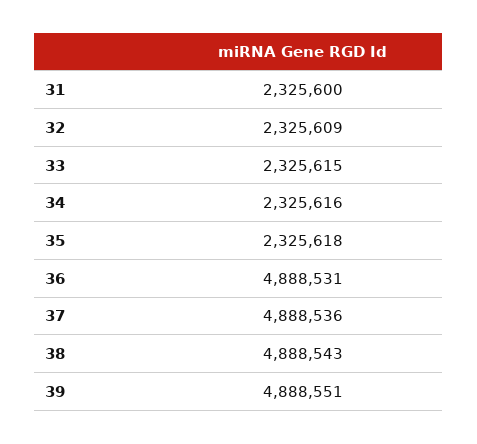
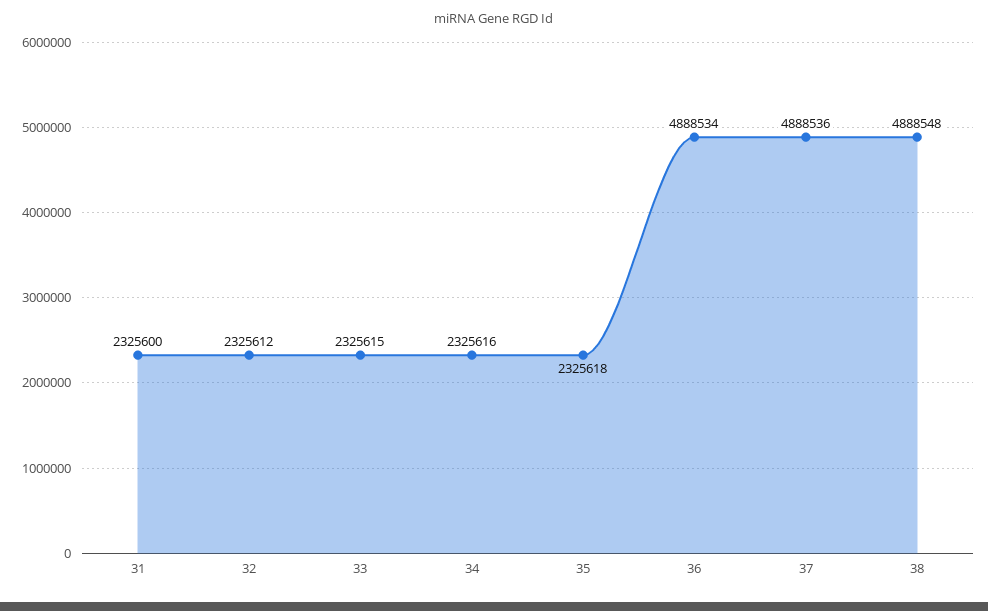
32: 2325609 -> 2325612
36: 4888531 -> 4888534
38: 4888543 -> 4888548
39: 4888551 -> none

